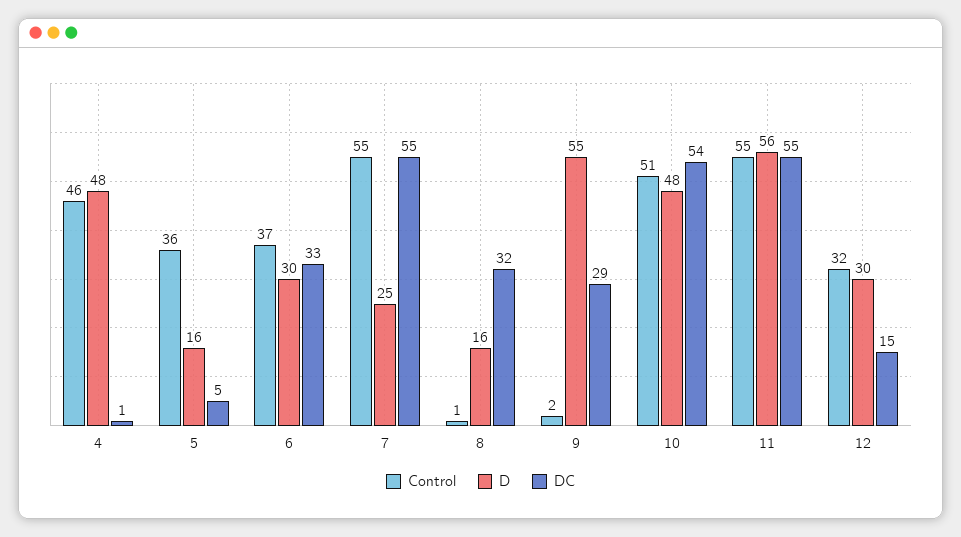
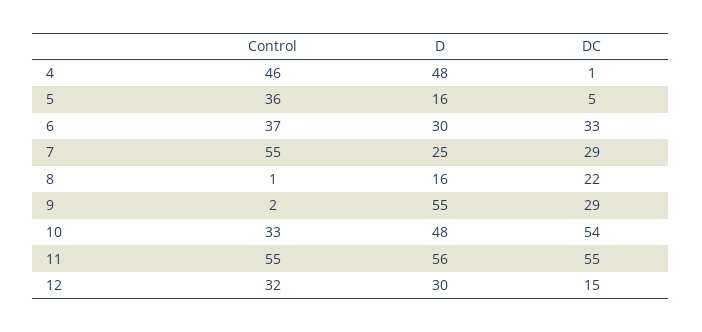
DC, 7: 55 -> 29
DC, 8: 32 -> 22
Control, 10: 51 -> 33

